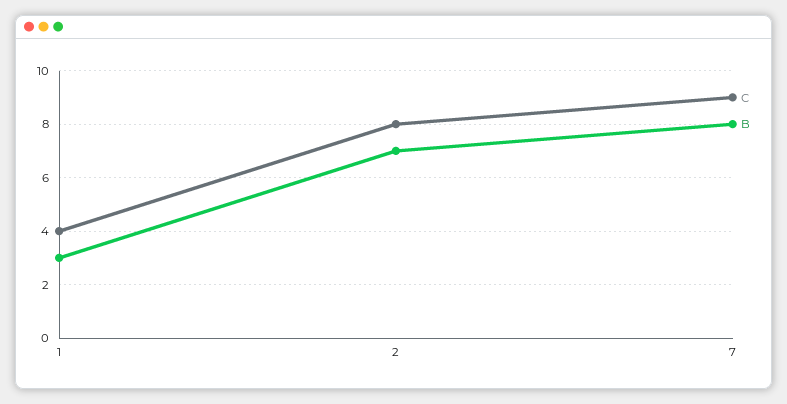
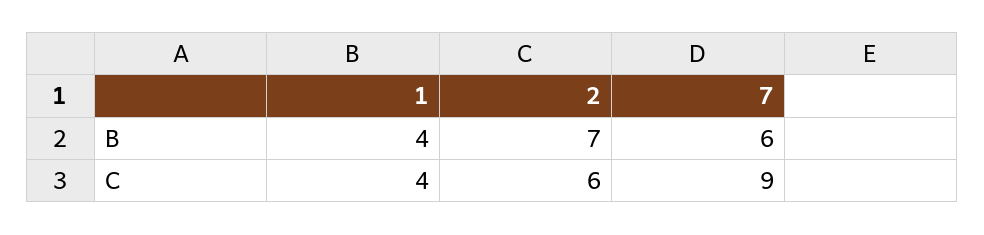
B, 1: 3 -> 4
C, 2: 8 -> 6
B, 7: 8 -> 6

